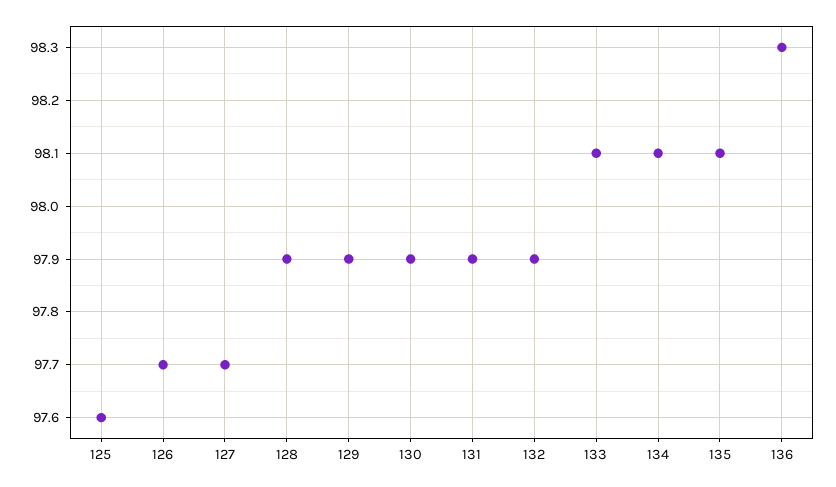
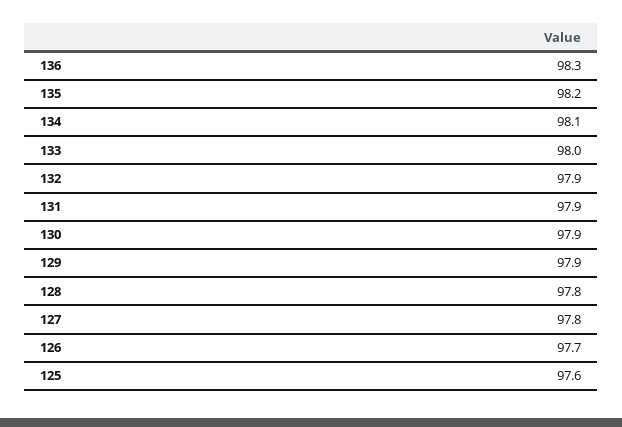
127: 97.7 -> 97.8
128: 97.9 -> 97.8
133: 98.1 -> 98
135: 98.1 -> 98.2

